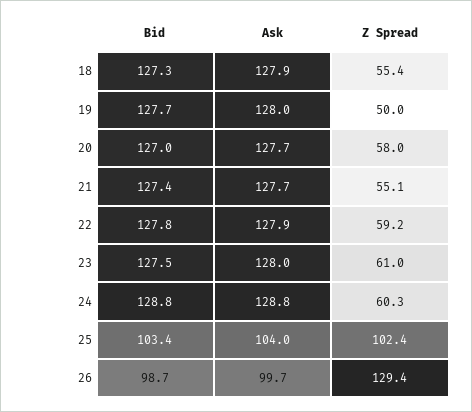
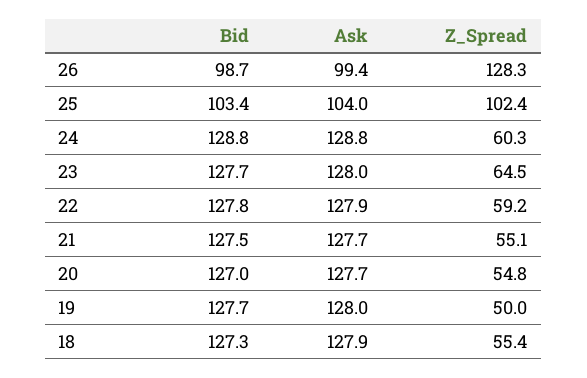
Z Spread, 20: 58 -> 54.8
Bid, 21: 127.4 -> 127.5
Bid, 23: 127.5 -> 127.7
Z Spread, 23: 61 -> 64.5
Ask, 26: 99.7 -> 99.4
Z Spread, 26: 129.4 -> 128.3

